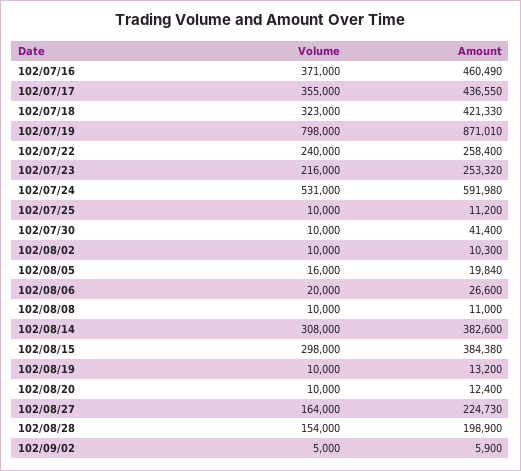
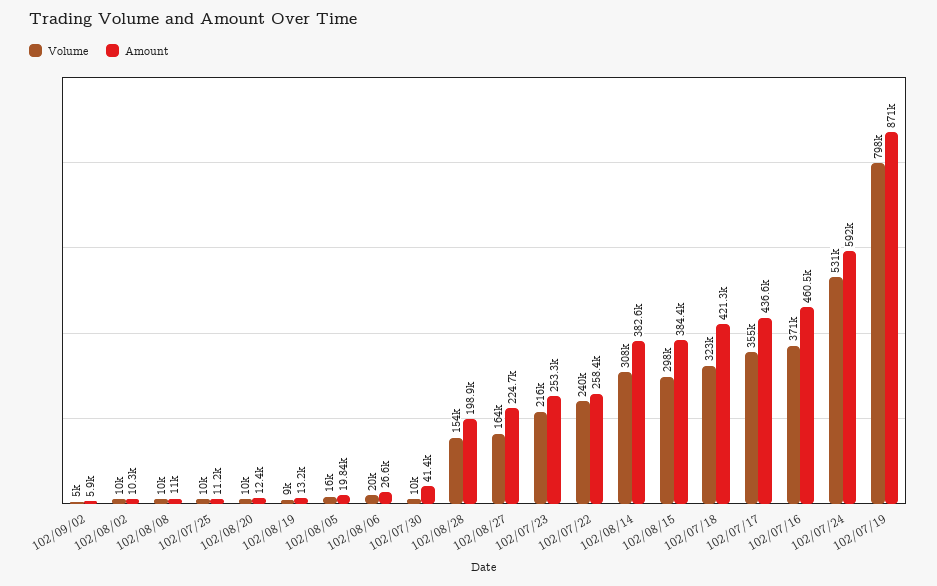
Volume, 102/08/19: 10000 -> 9000

